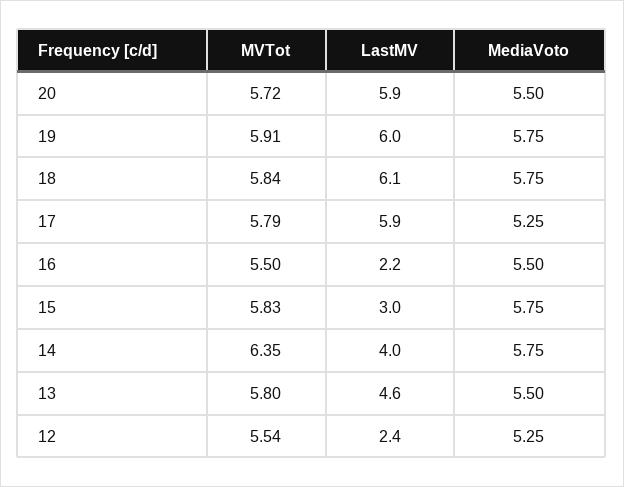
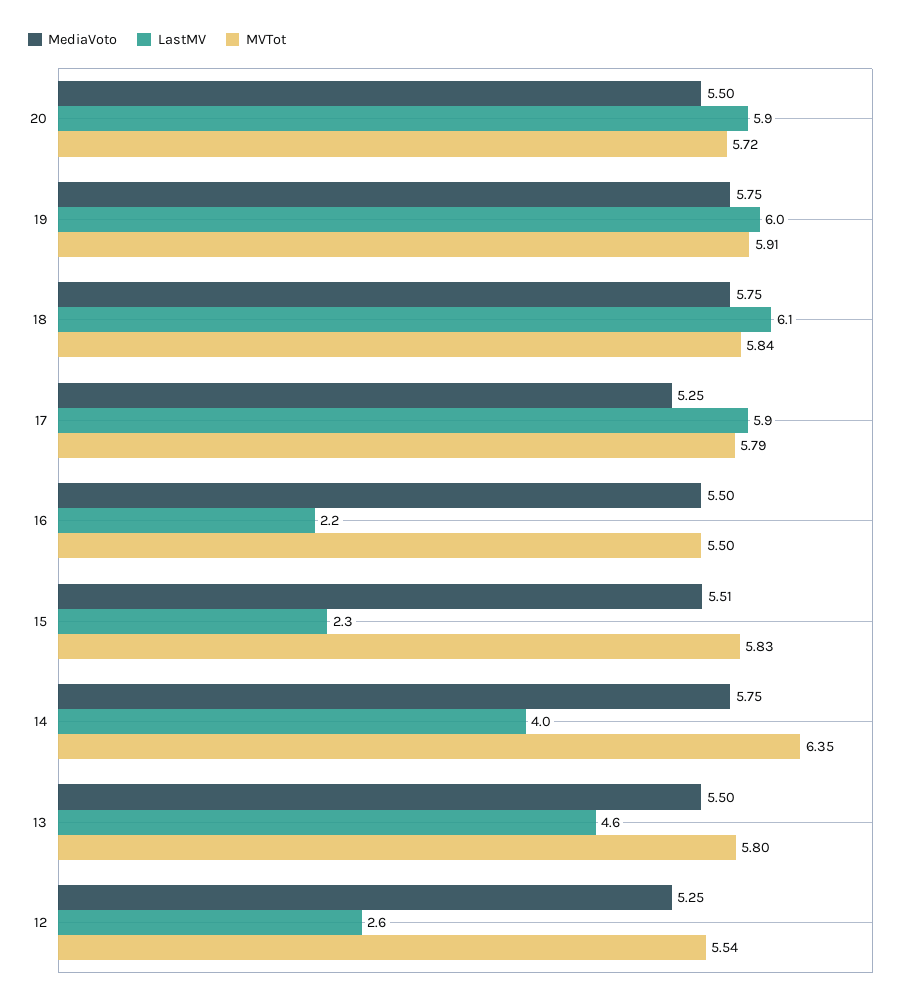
LastMV, 15: 3 -> 2.3
MediaVoto, 15: 5.75 -> 5.51
LastMV, 12: 2.4 -> 2.6

